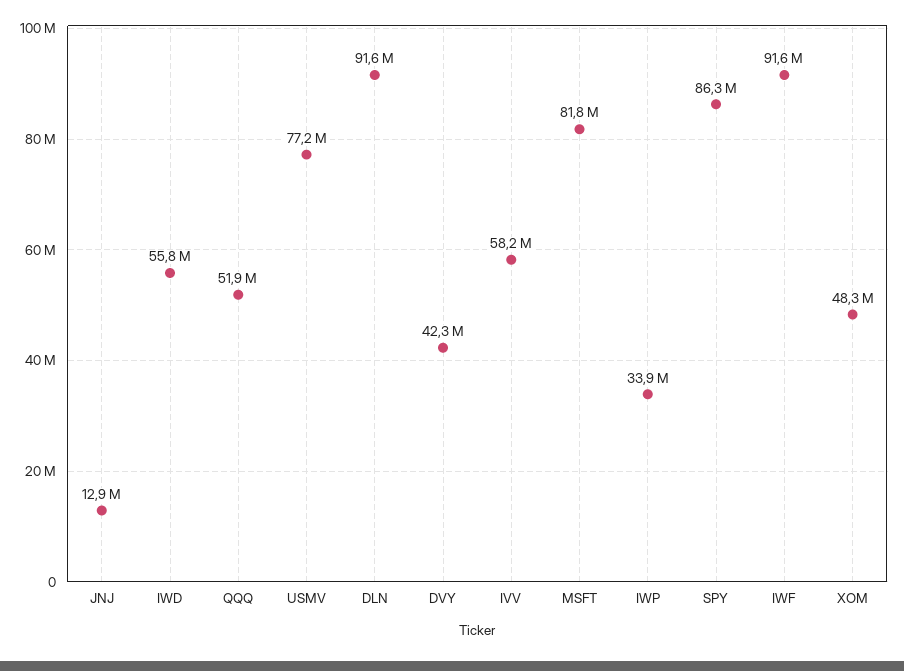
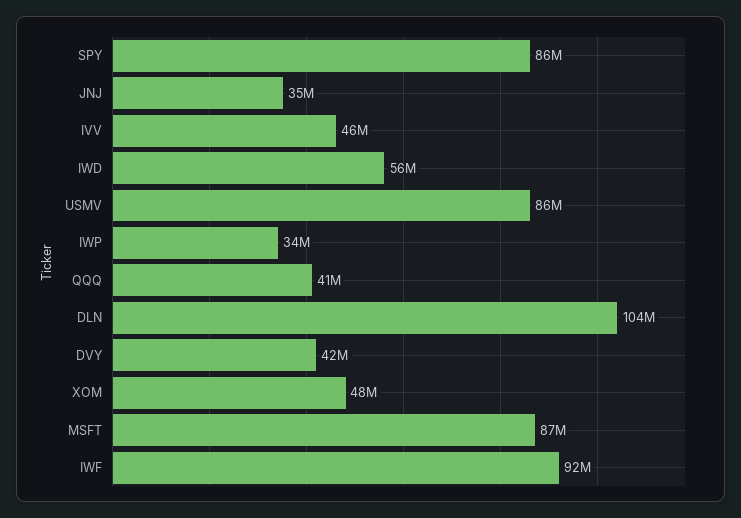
JNJ: 12900000 -> 35000000
QQQ: 51900000 -> 41000000
USMV: 77200000 -> 86000000
DLN: 91600000 -> 104000000
IVV: 58200000 -> 46000000
MSFT: 81800000 -> 87000000

